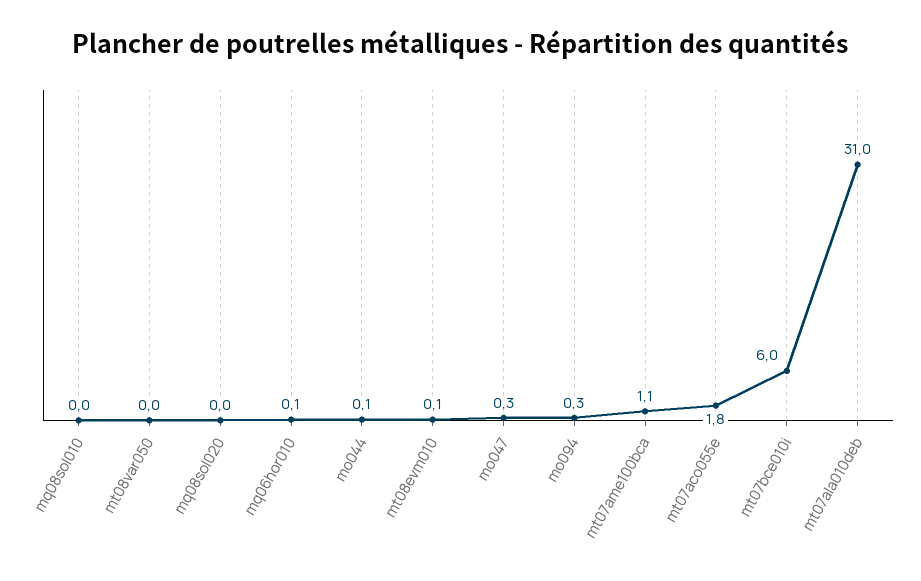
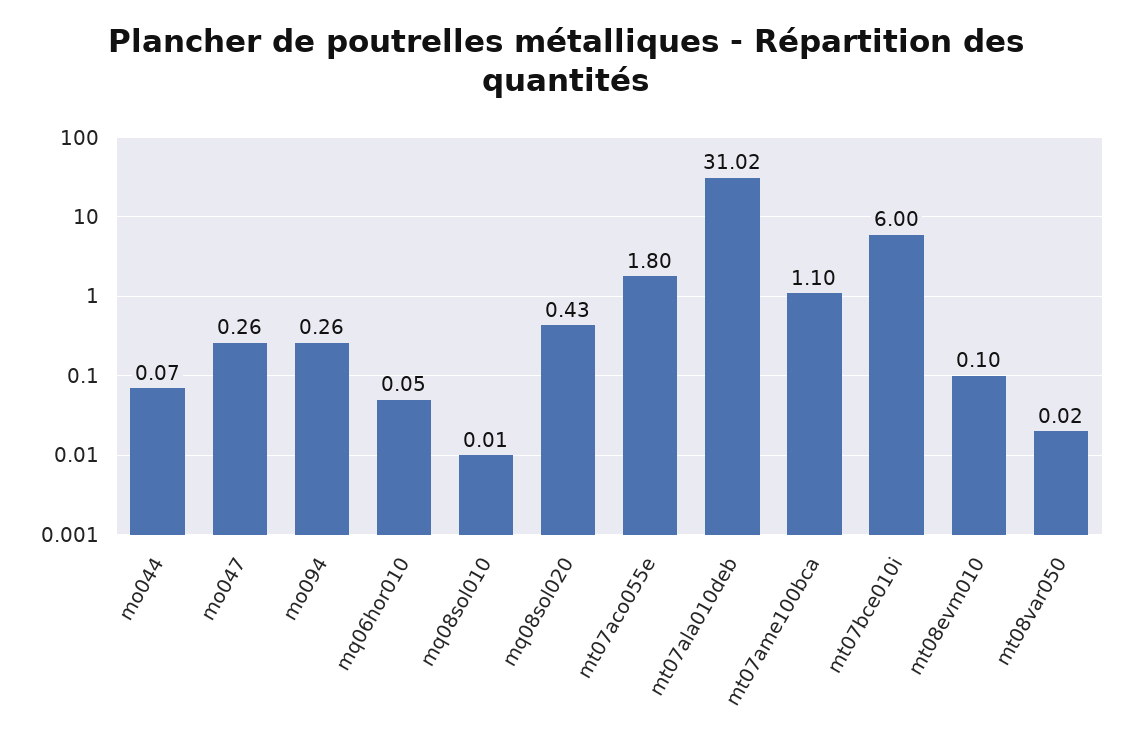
mq08sol020: 0 -> 0.43

